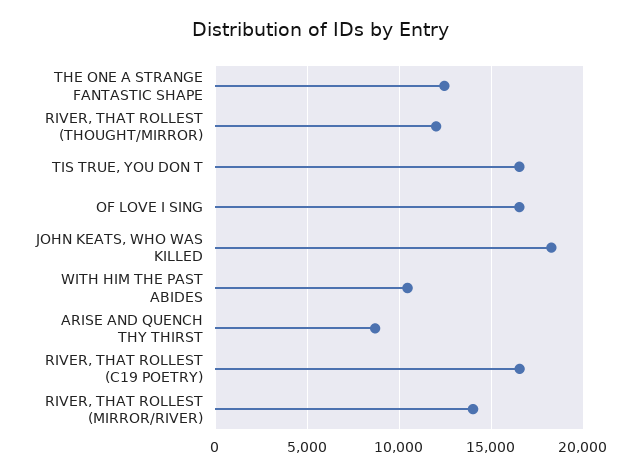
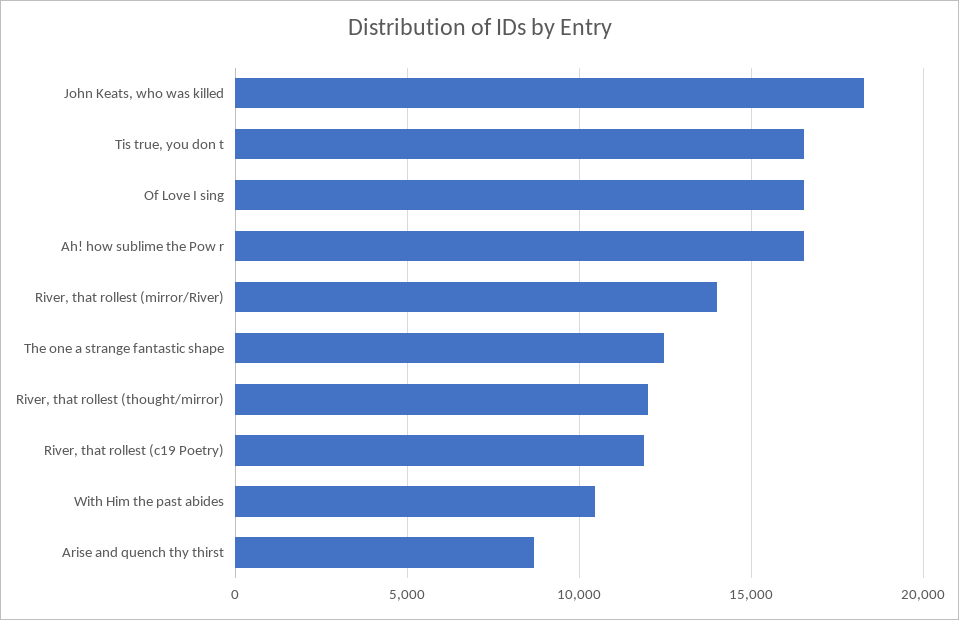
RIVER, THAT ROLLEST (C19 POETRY): 16500 -> 12000
Ah! how sublime the Pow r: none -> 16500

